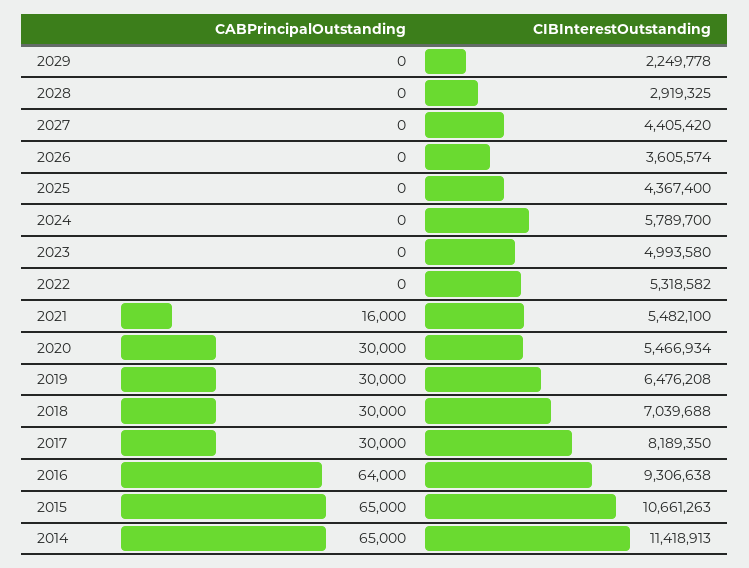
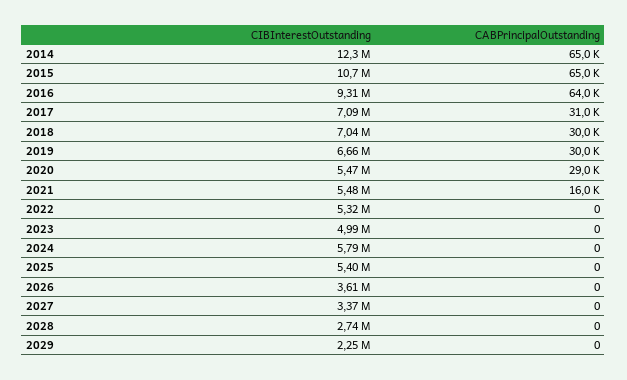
CIBInterestOutstanding, 2028: 2919325 -> 2740000
CIBInterestOutstanding, 2027: 4405420 -> 3370000
CIBInterestOutstanding, 2025: 4367400 -> 5400000
CABPrincipalOutstanding, 2020: 30000 -> 29000
CIBInterestOutstanding, 2019: 6476208 -> 6660000
CABPrincipalOutstanding, 2017: 30000 -> 31000
CIBInterestOutstanding, 2017: 8189350 -> 7090000
CIBInterestOutstanding, 2014: 11418913 -> 12300000

